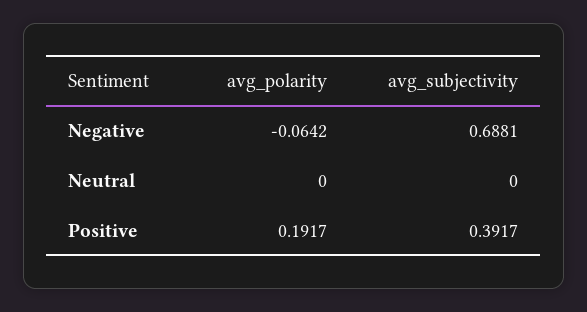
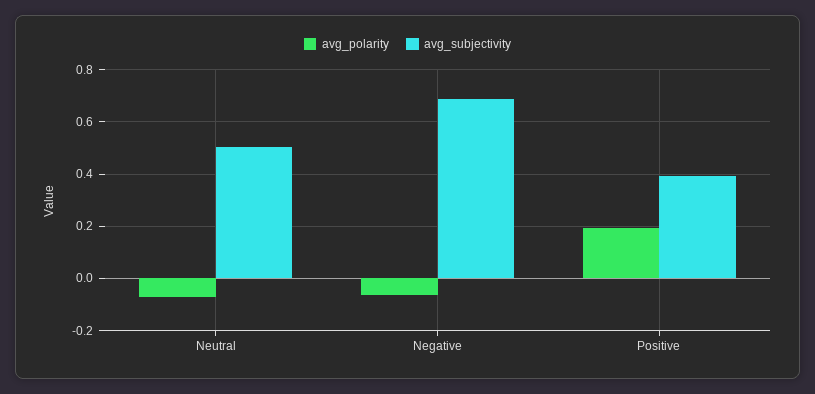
avg_polarity, Neutral: 0 -> -0.075
avg_subjectivity, Neutral: 0 -> 0.5

